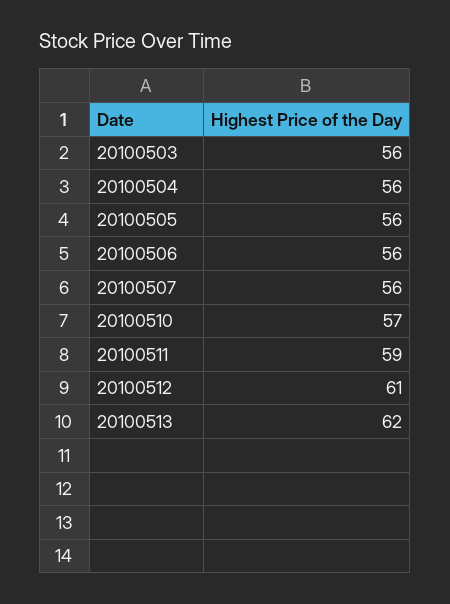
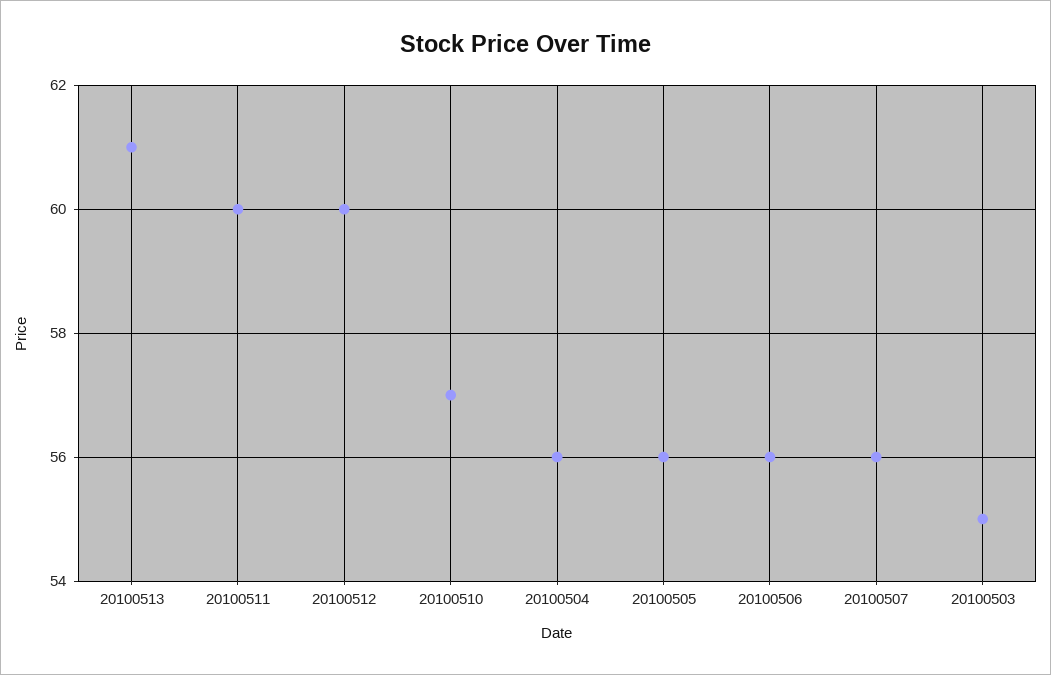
20100503: 56 -> 55
20100511: 59 -> 60
20100512: 61 -> 60
20100513: 62 -> 61

